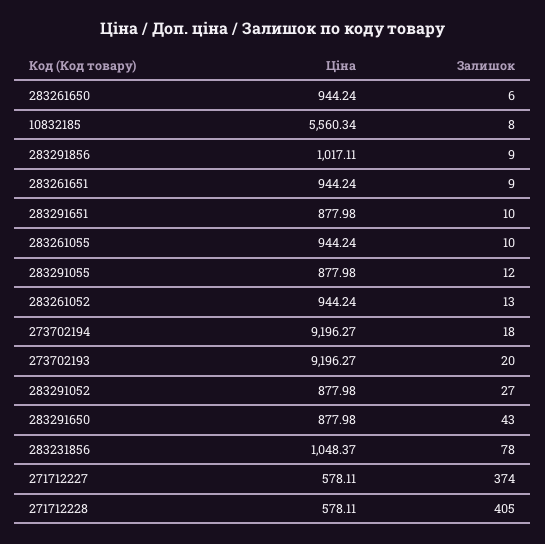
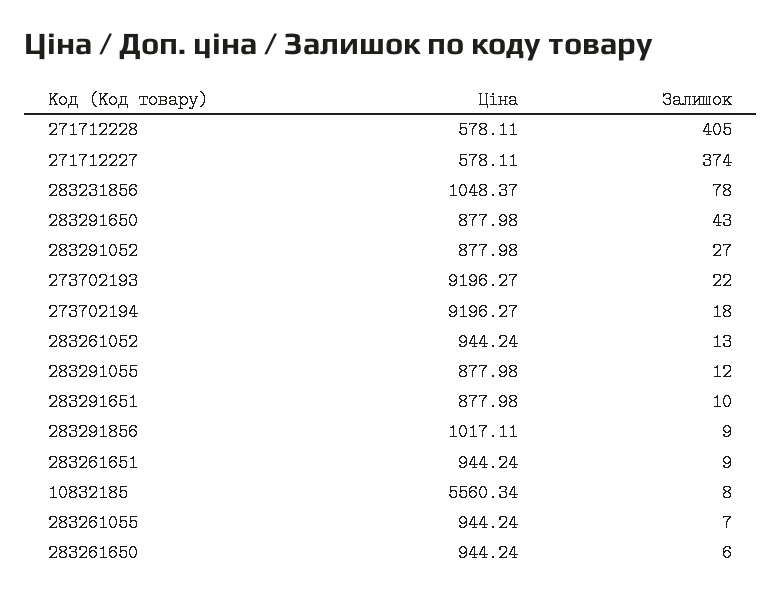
Залишок, 283261055: 10 -> 7
Залишок, 273702193: 20 -> 22

